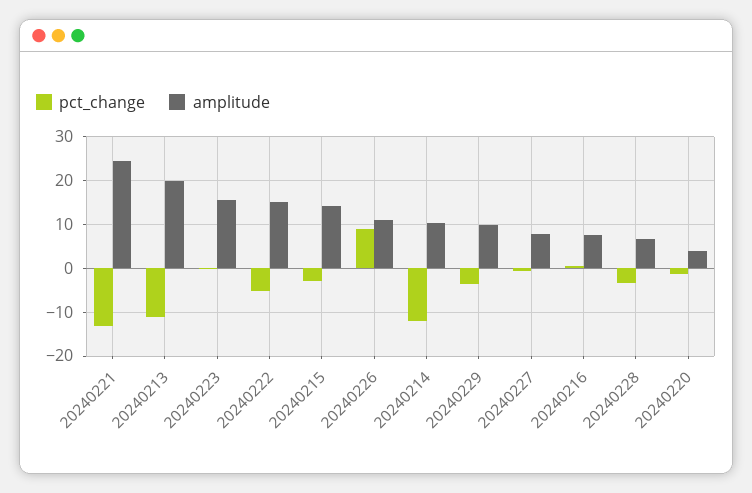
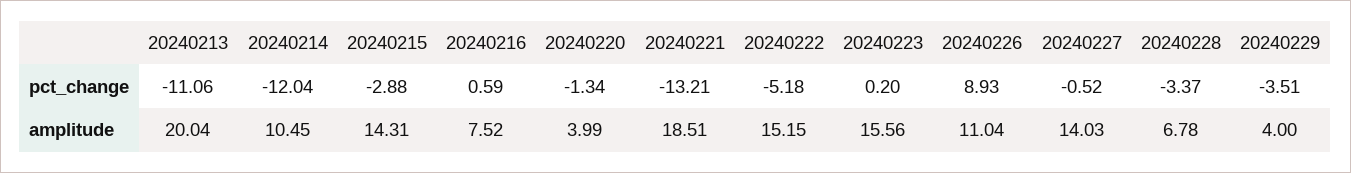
amplitude, 20240221: 24 -> 18.51
amplitude, 20240229: 10 -> 4
amplitude, 20240227: 8 -> 14.03

